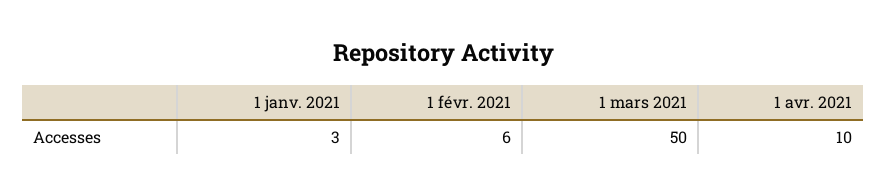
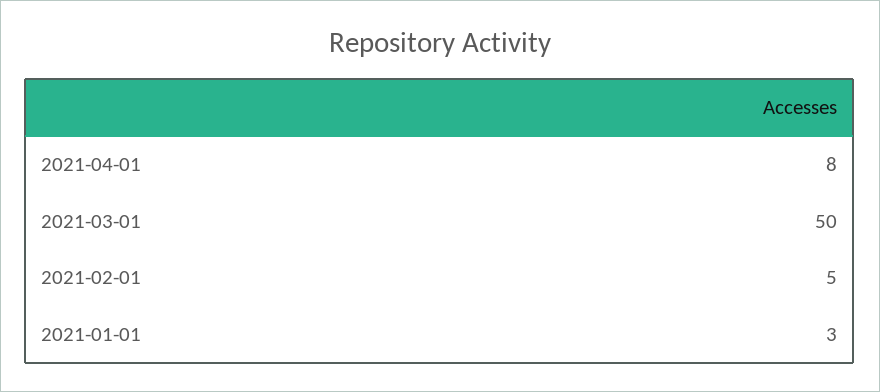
1 févr. 2021: 6 -> 5
1 avr. 2021: 10 -> 8

